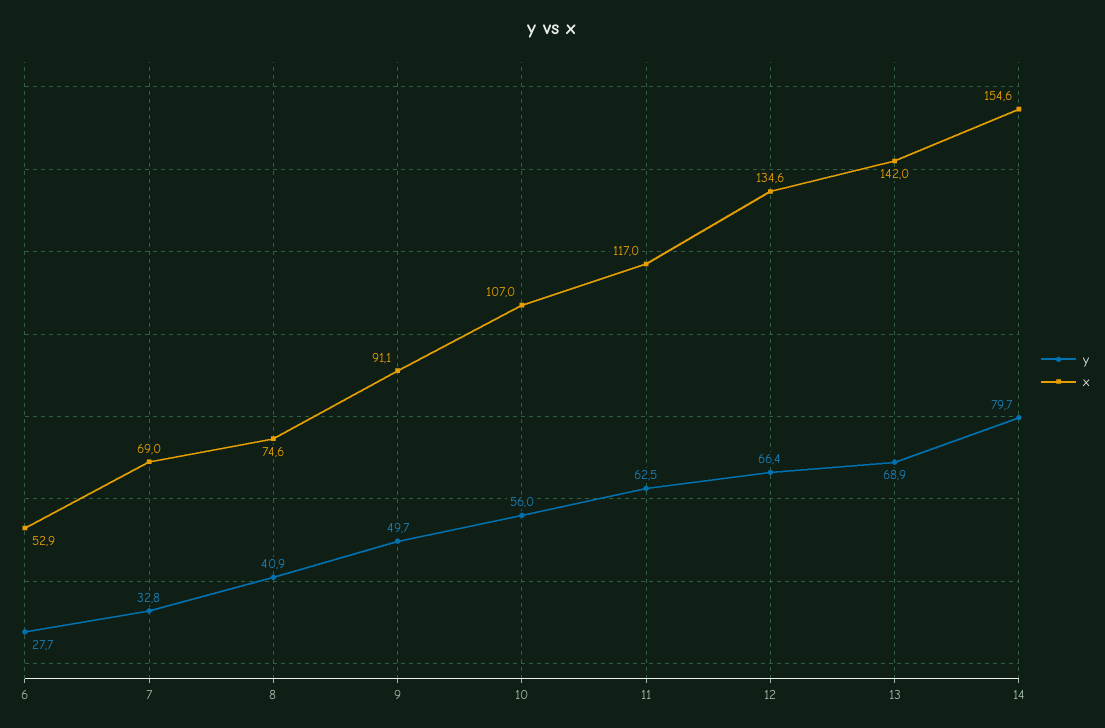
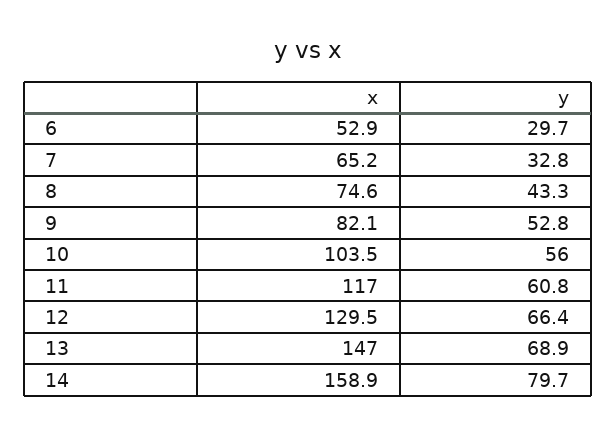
y, 6: 27.7 -> 29.7
x, 7: 69 -> 65.2
y, 8: 40.9 -> 43.3
y, 9: 49.7 -> 52.8
x, 9: 91.1 -> 82.1
x, 10: 107 -> 103.5
y, 11: 62.5 -> 60.8
x, 12: 134.6 -> 129.5
x, 13: 142 -> 147
x, 14: 154.6 -> 158.9

